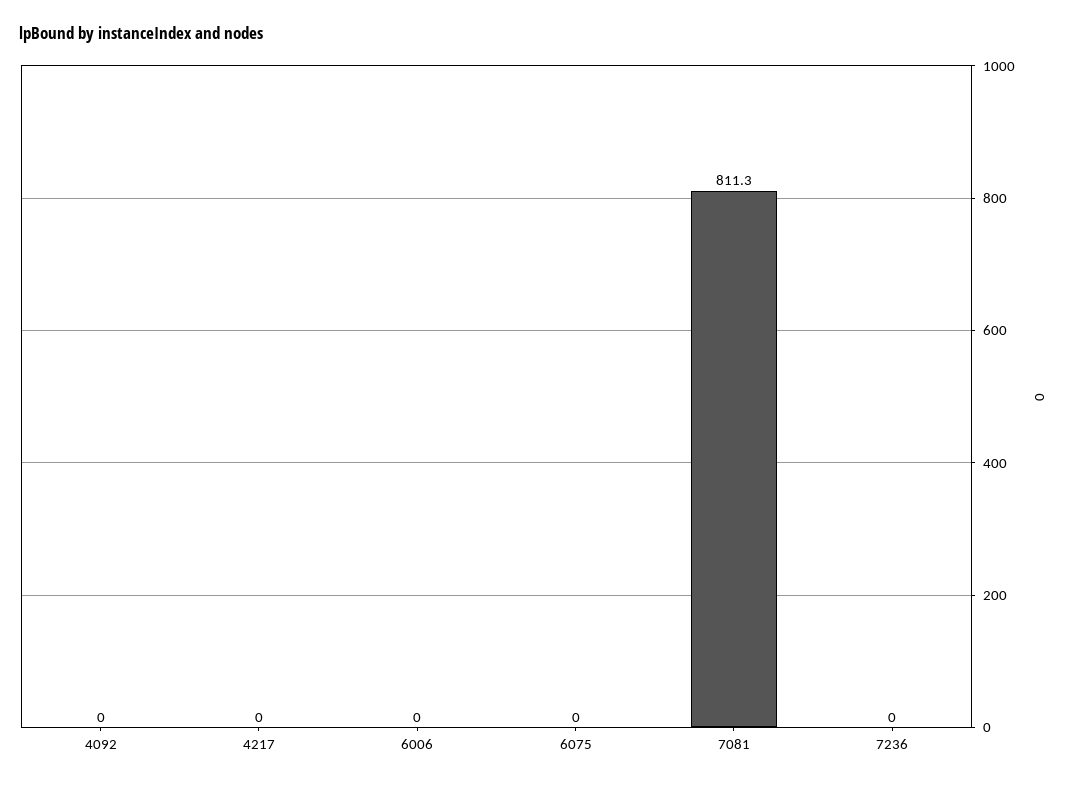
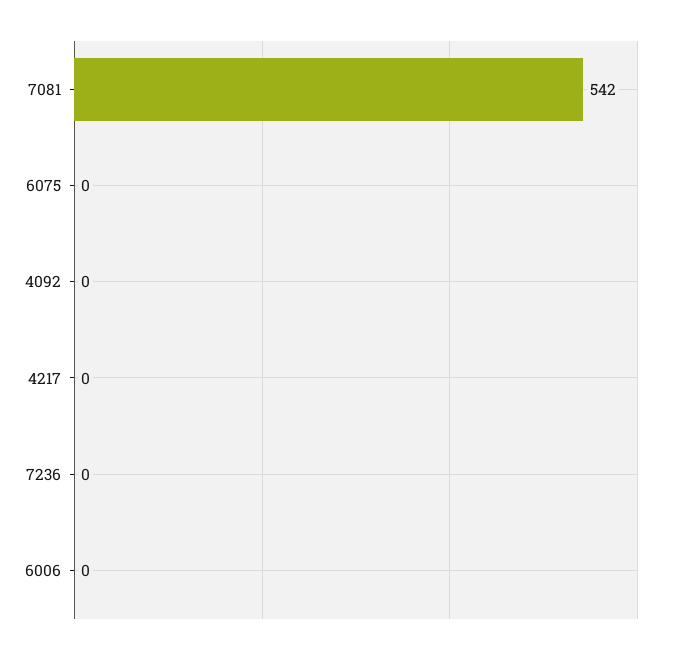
7081: 811.3 -> 542

